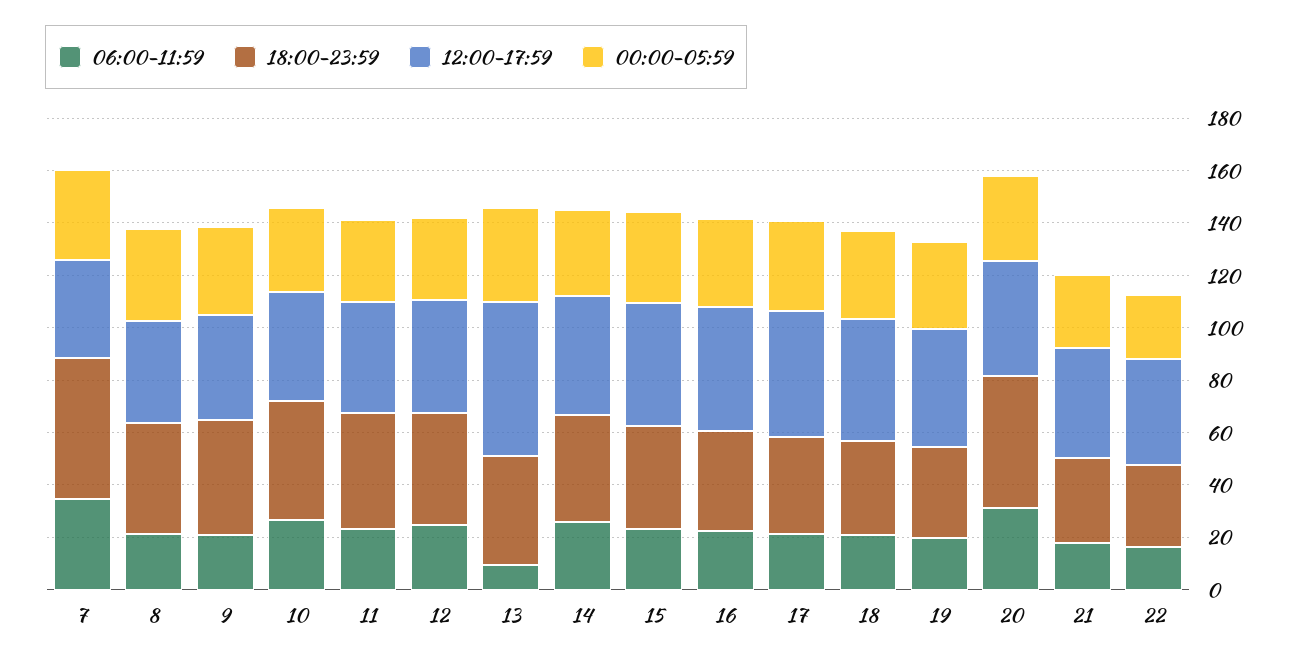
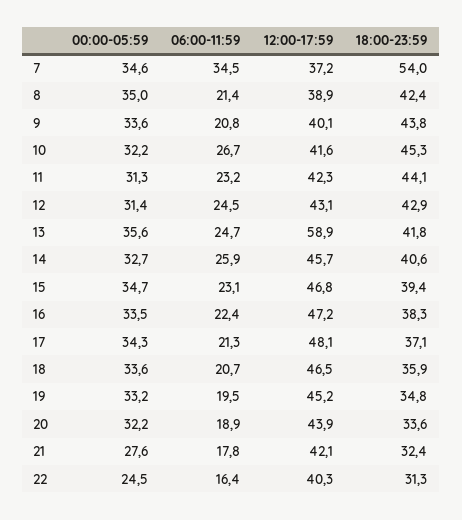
06:00-11:59, 13: 10 -> 24.7
06:00-11:59, 20: 30 -> 18.9
18:00-23:59, 20: 50 -> 33.6

